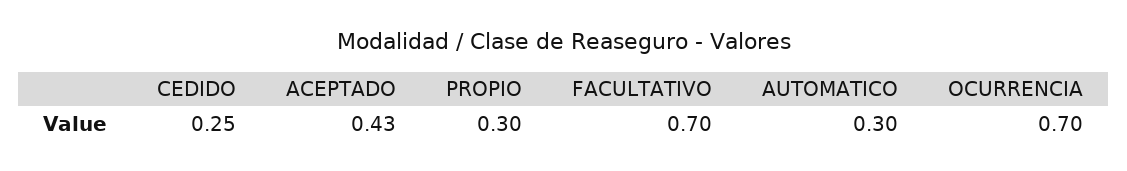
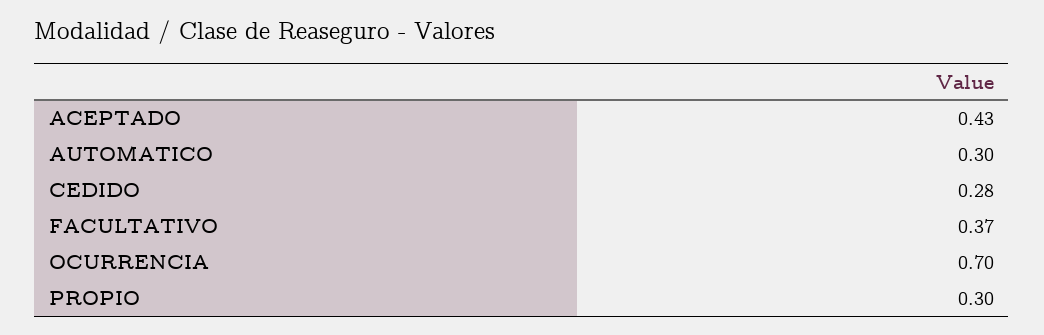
CEDIDO: 0.25 -> 0.28
FACULTATIVO: 0.7 -> 0.37

